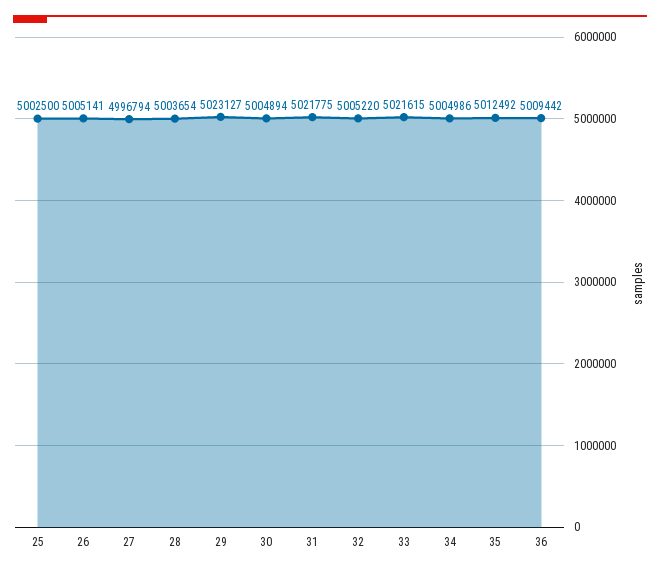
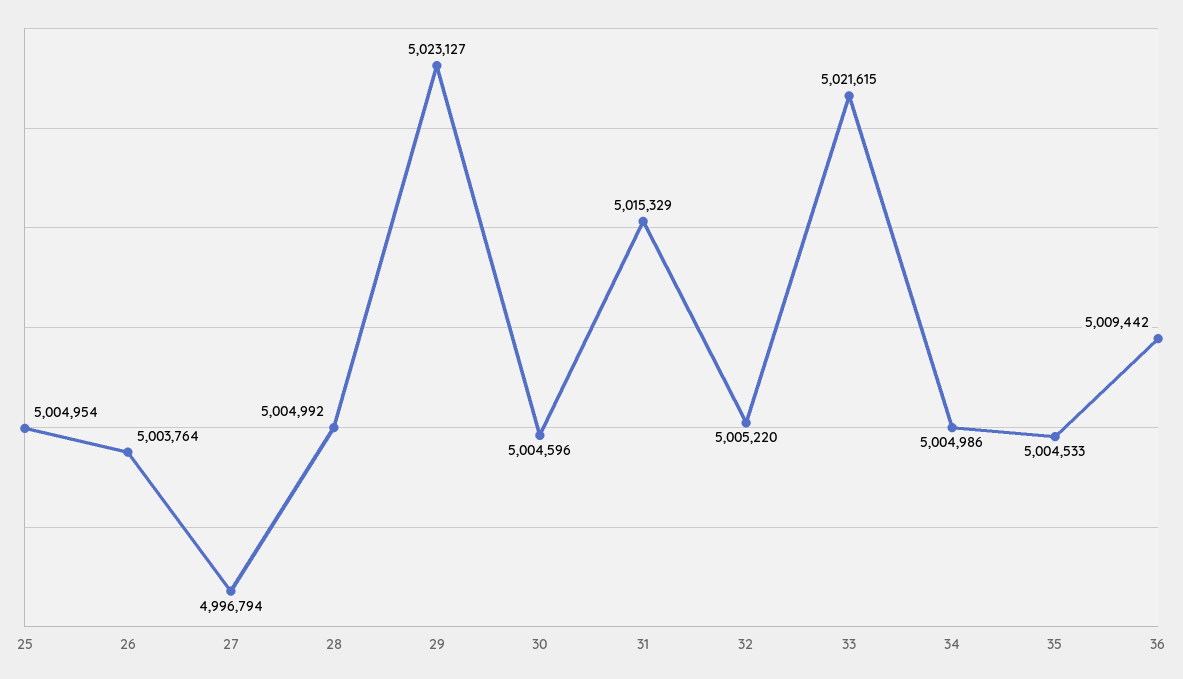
25: 5002500 -> 5004954
26: 5005141 -> 5003764
28: 5003654 -> 5004992
30: 5004894 -> 5004596
31: 5021775 -> 5015329
35: 5012492 -> 5004533

